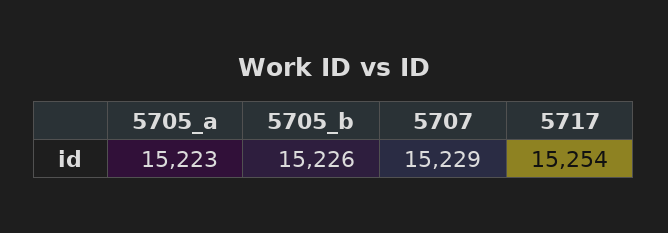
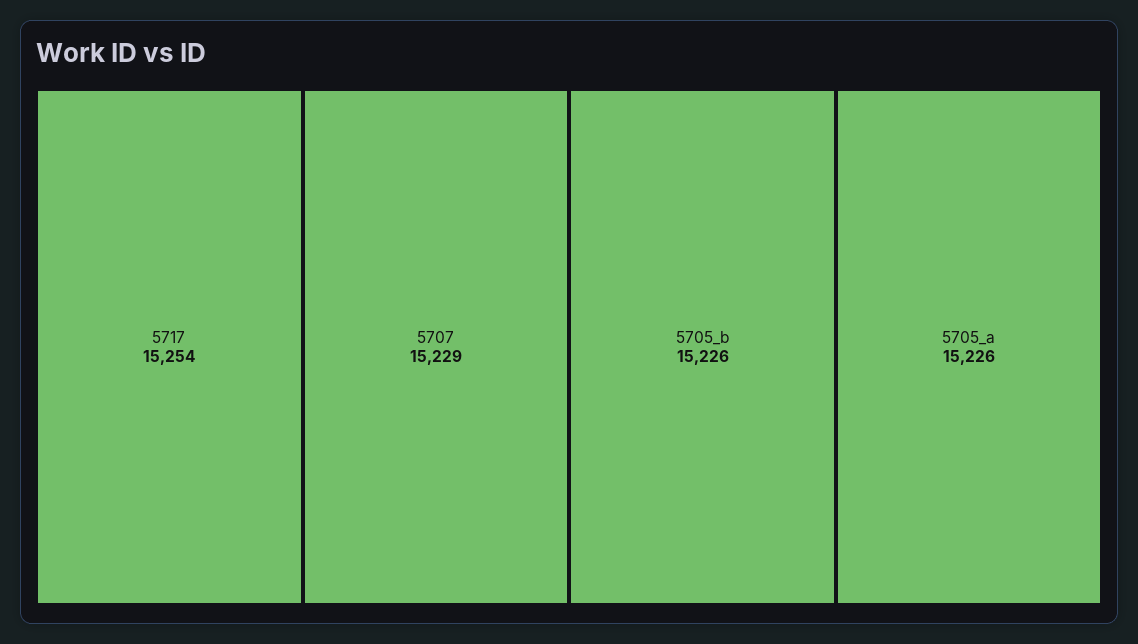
5705_a: 15223 -> 15226

